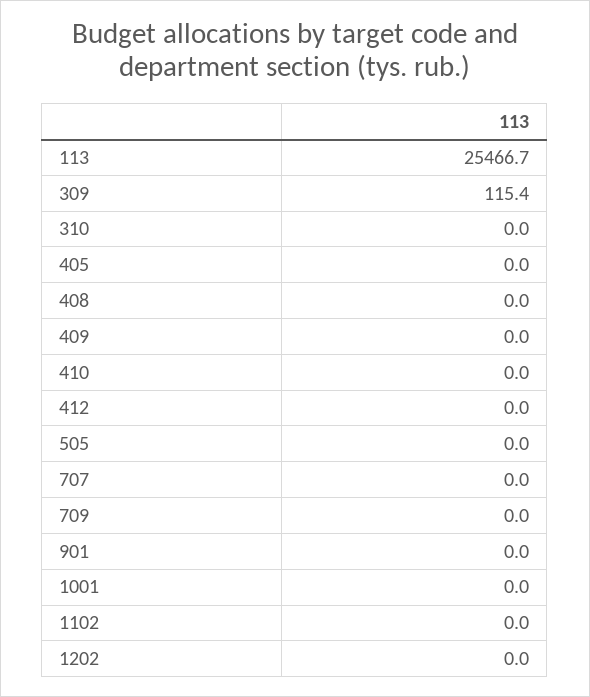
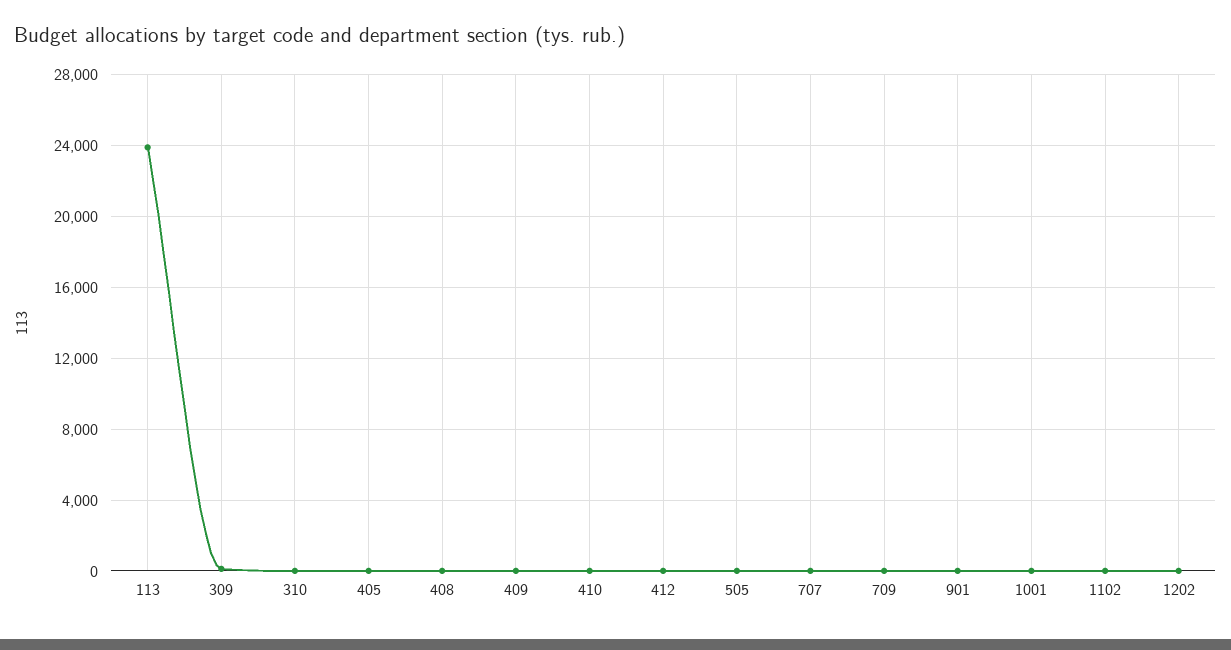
113: 25466.7 -> 24000

